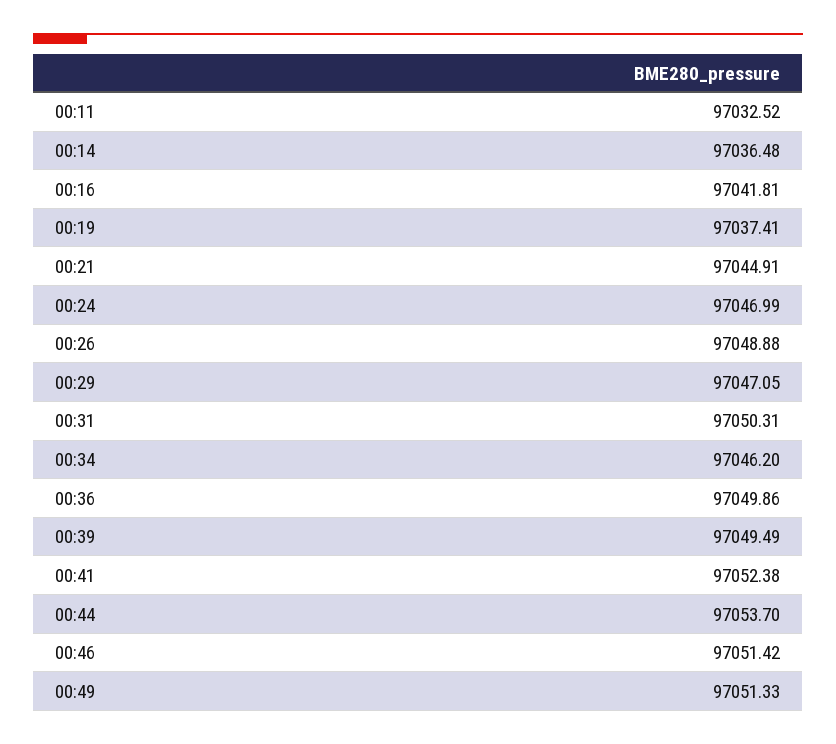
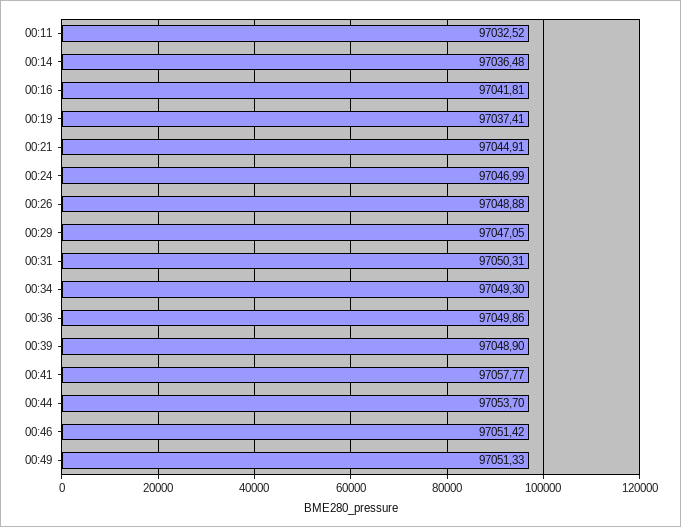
00:34: 97046.2 -> 97049.3
00:39: 97049.49 -> 97048.9
00:41: 97052.38 -> 97057.77

